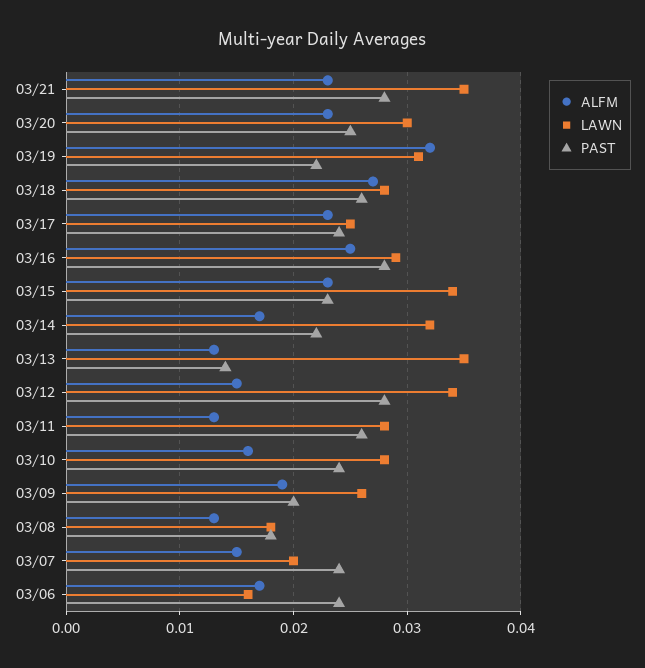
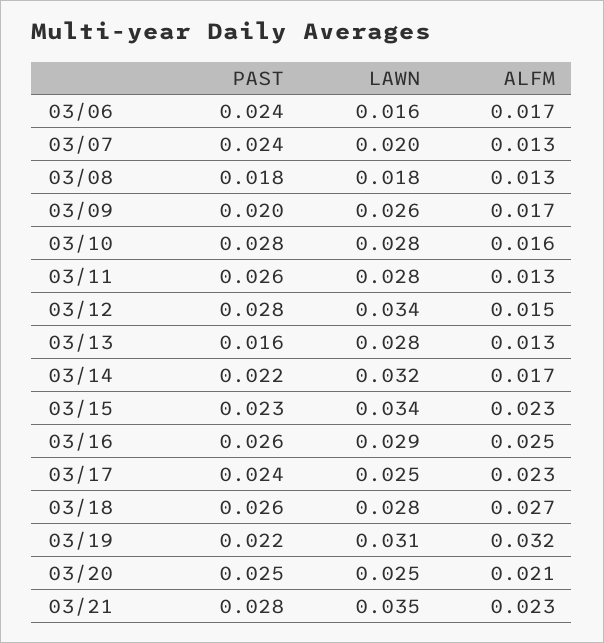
ALFM, 03/20: 0.023 -> 0.021
LAWN, 03/20: 0.03 -> 0.025
PAST, 03/16: 0.028 -> 0.026
LAWN, 03/13: 0.035 -> 0.028
PAST, 03/13: 0.014 -> 0.016
PAST, 03/10: 0.024 -> 0.028
ALFM, 03/09: 0.019 -> 0.017
ALFM, 03/07: 0.015 -> 0.013

